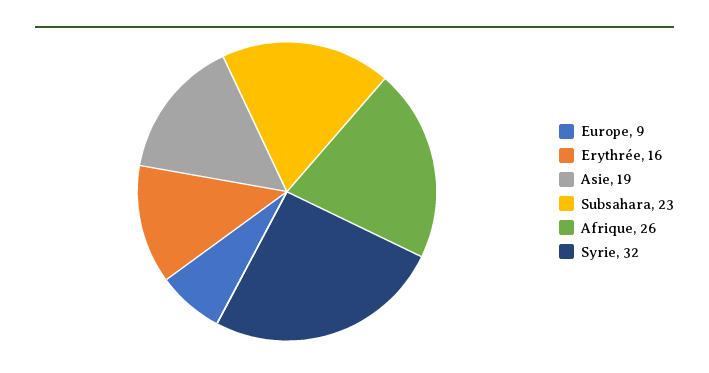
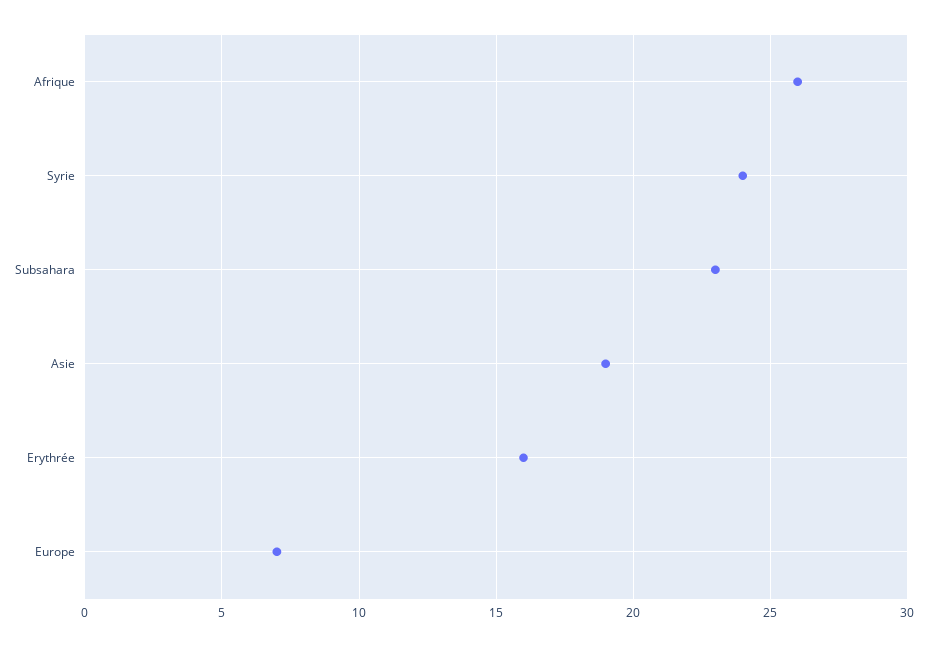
Europe: 9 -> 7
Syrie: 32 -> 24

